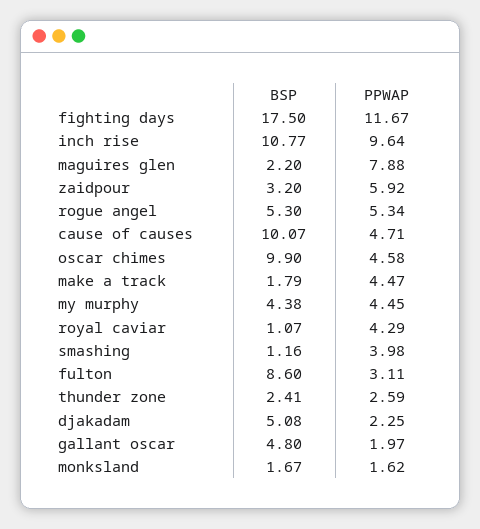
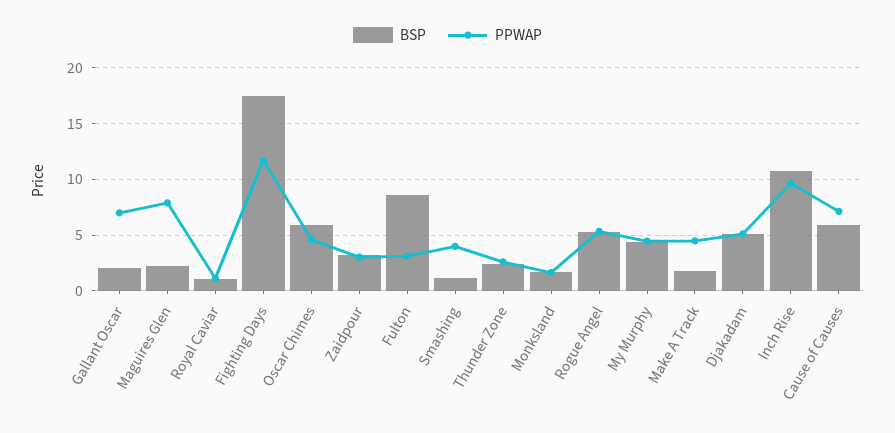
PPWAP, zaidpour: 5.92 -> 3
BSP, cause of causes: 10.07 -> 6
PPWAP, cause of causes: 4.71 -> 7
BSP, oscar chimes: 9.9 -> 6
PPWAP, royal caviar: 4.29 -> 1
PPWAP, djakadam: 2.25 -> 5
BSP, gallant oscar: 4.8 -> 2
PPWAP, gallant oscar: 1.97 -> 7

